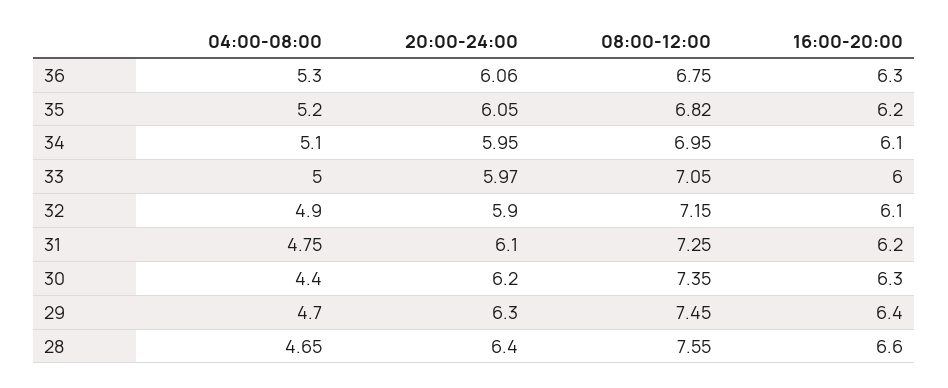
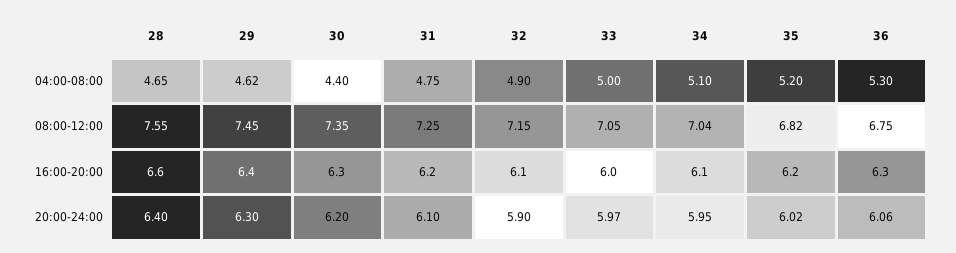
20:00-24:00, 35: 6.05 -> 6.02
08:00-12:00, 34: 6.95 -> 7.04
04:00-08:00, 29: 4.7 -> 4.62

